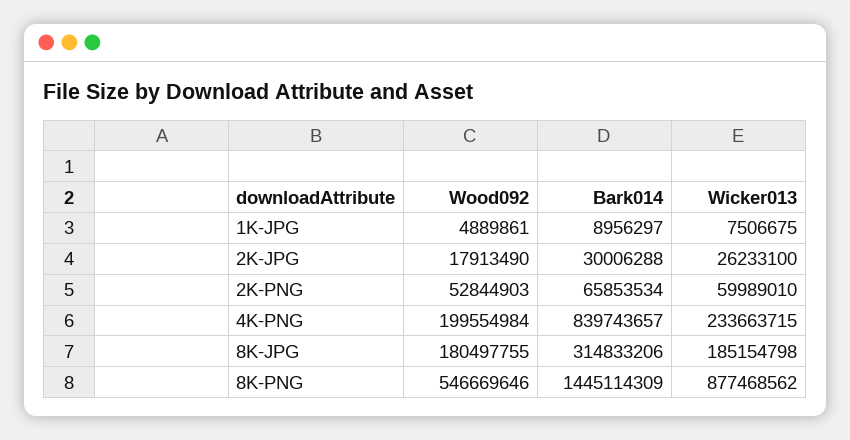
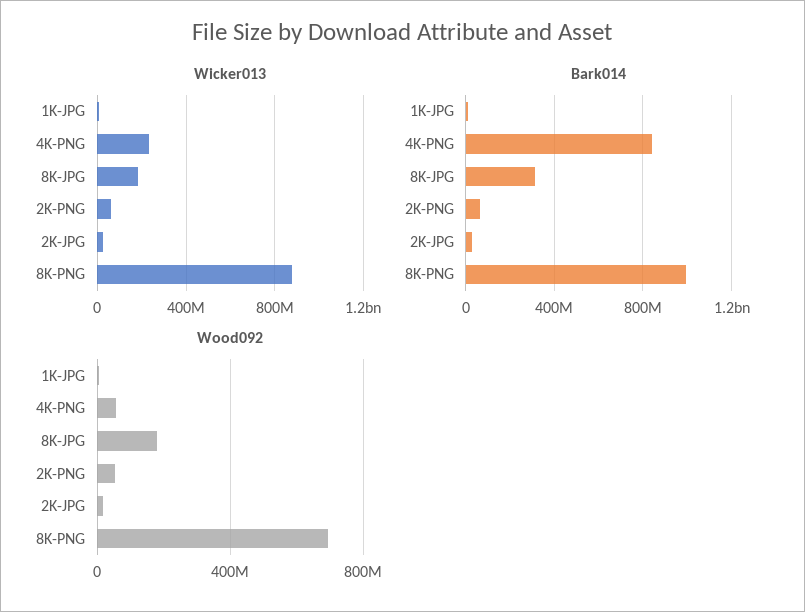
Wood092, 4K-PNG: 199554984 -> 50000000
Wood092, 8K-PNG: 546669646 -> 700000000
Bark014, 8K-PNG: 1445114309 -> 1000000000

